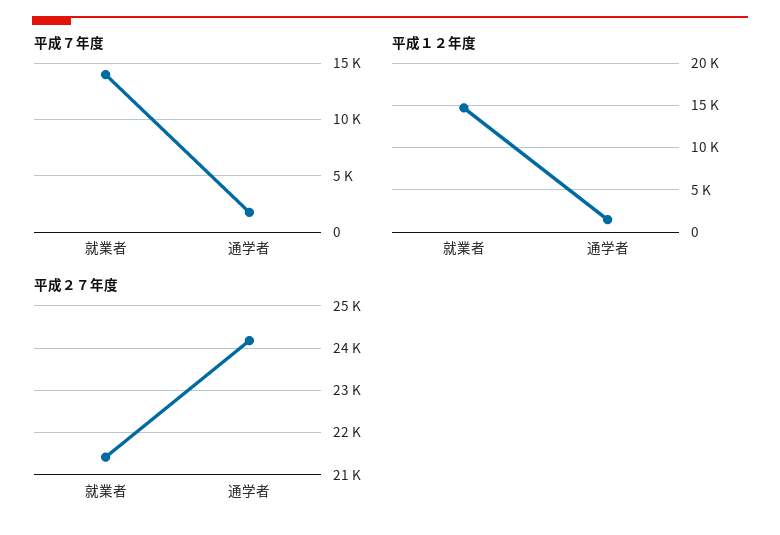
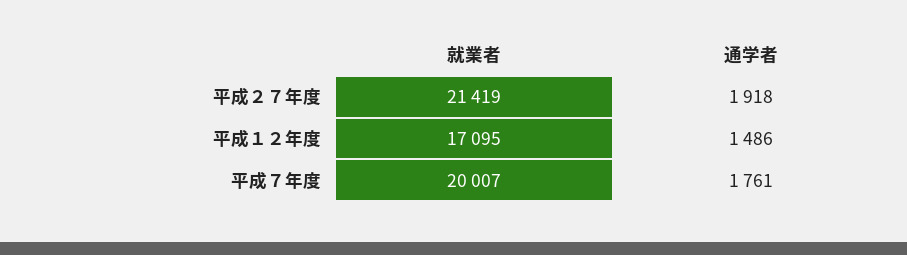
平成７年度, 就業者: 14000 -> 20007
平成１２年度, 就業者: 15000 -> 17095
平成２７年度, 通学者: 24200 -> 1918

